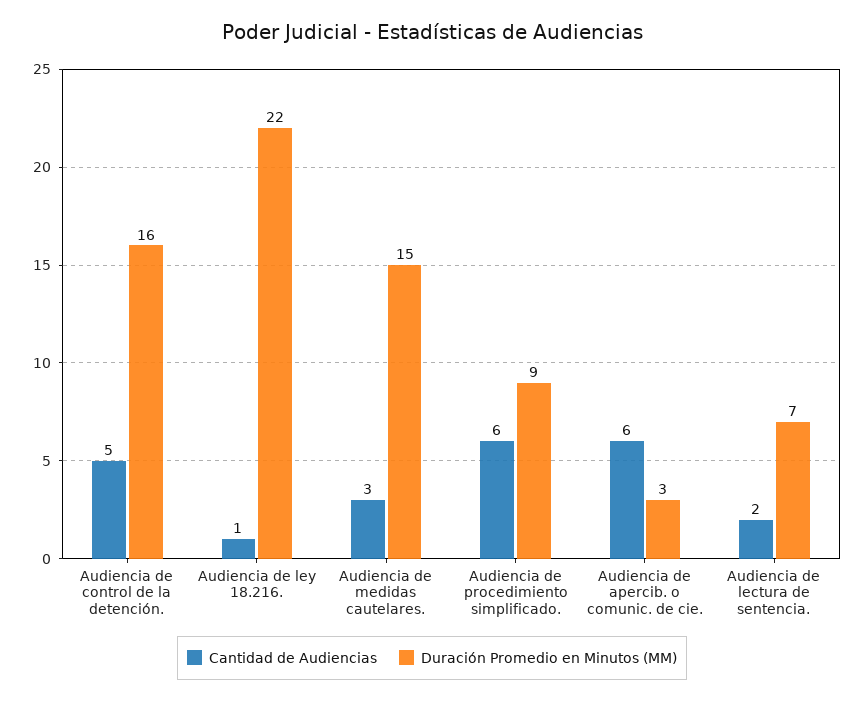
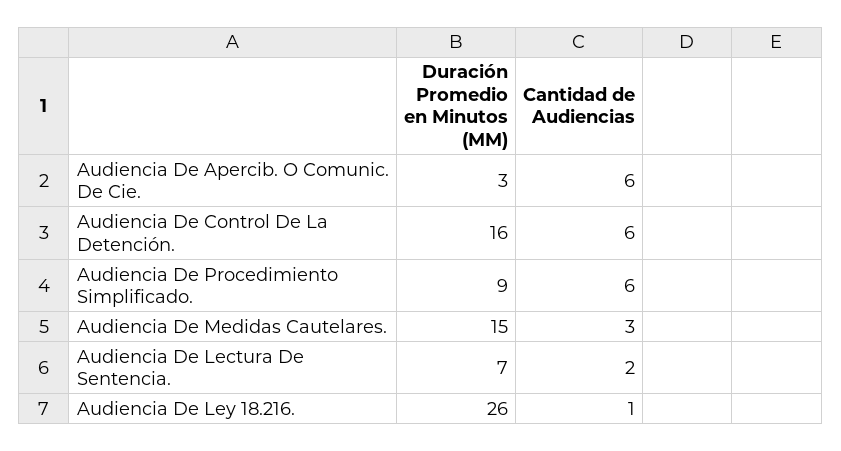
Cantidad de Audiencias, Audiencia de control de la detención.: 5 -> 6
Duración Promedio en Minutos (MM), Audiencia de ley 18.216.: 22 -> 26

